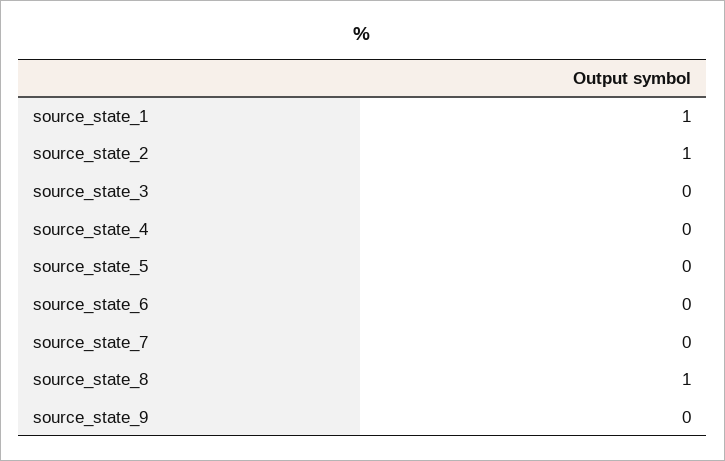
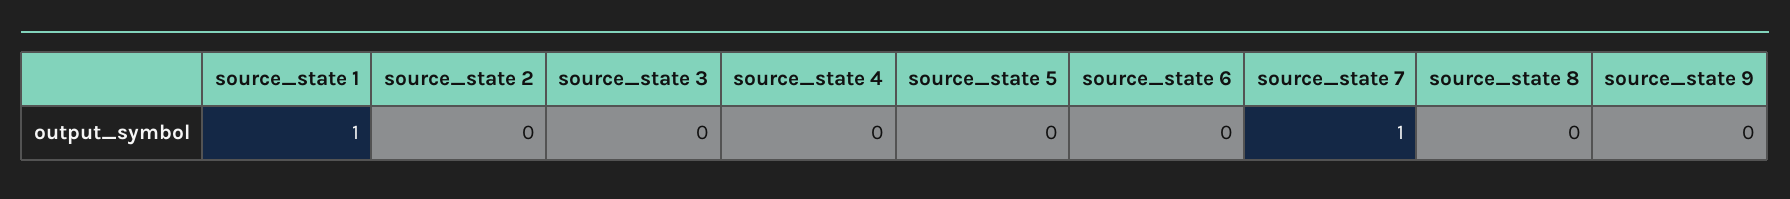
source_state_2: 1 -> 0
source_state_7: 0 -> 1
source_state_8: 1 -> 0

